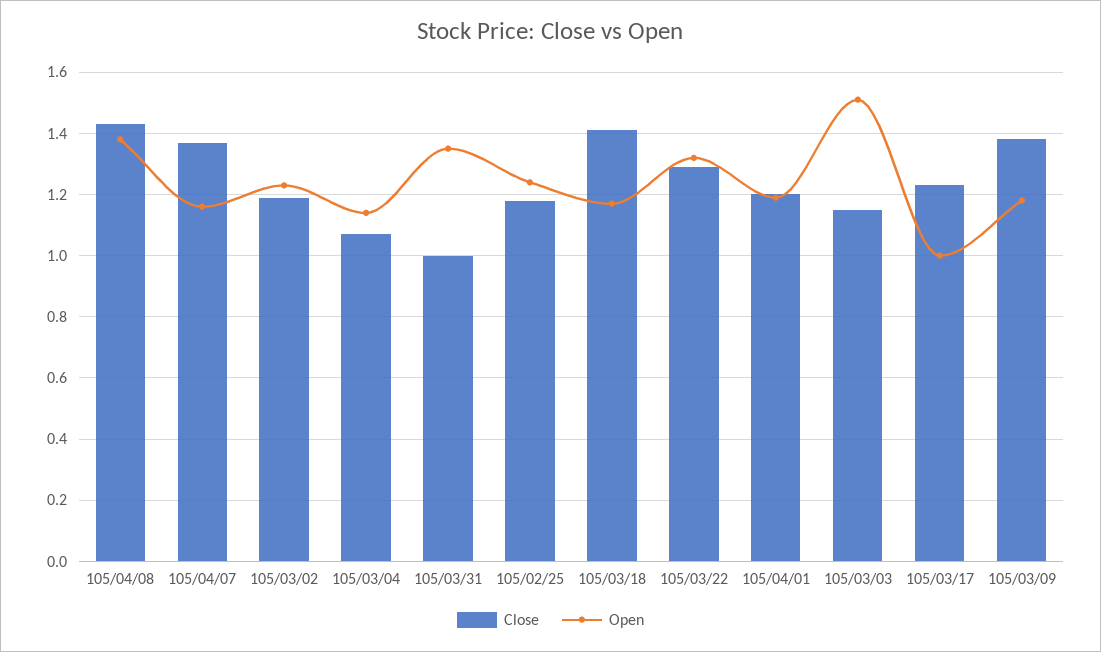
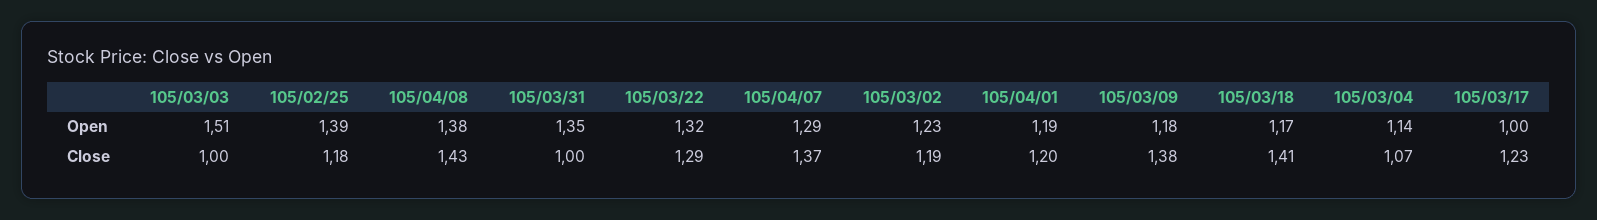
Open, 105/04/07: 1.15 -> 1.29
Open, 105/02/25: 1.25 -> 1.39
Close, 105/03/03: 1.15 -> 1

